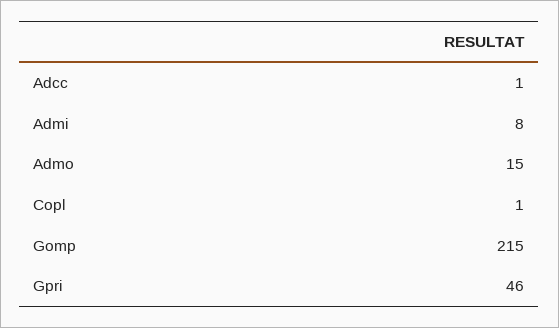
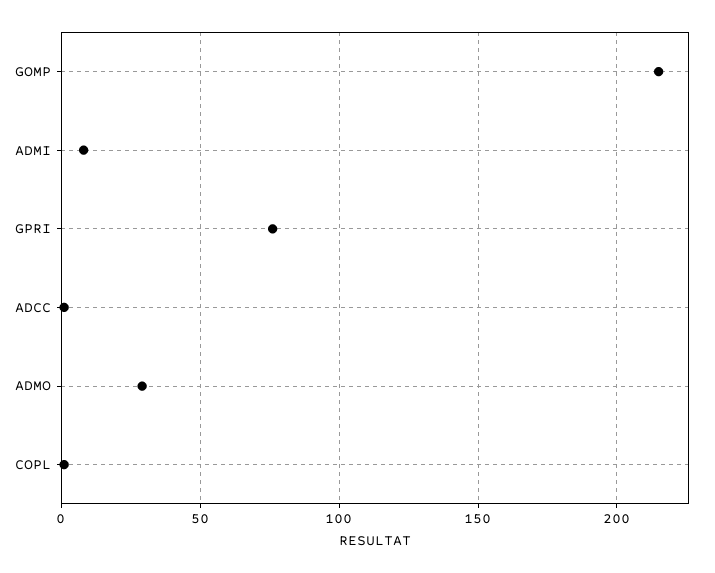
Admo: 15 -> 30
Gpri: 46 -> 75

